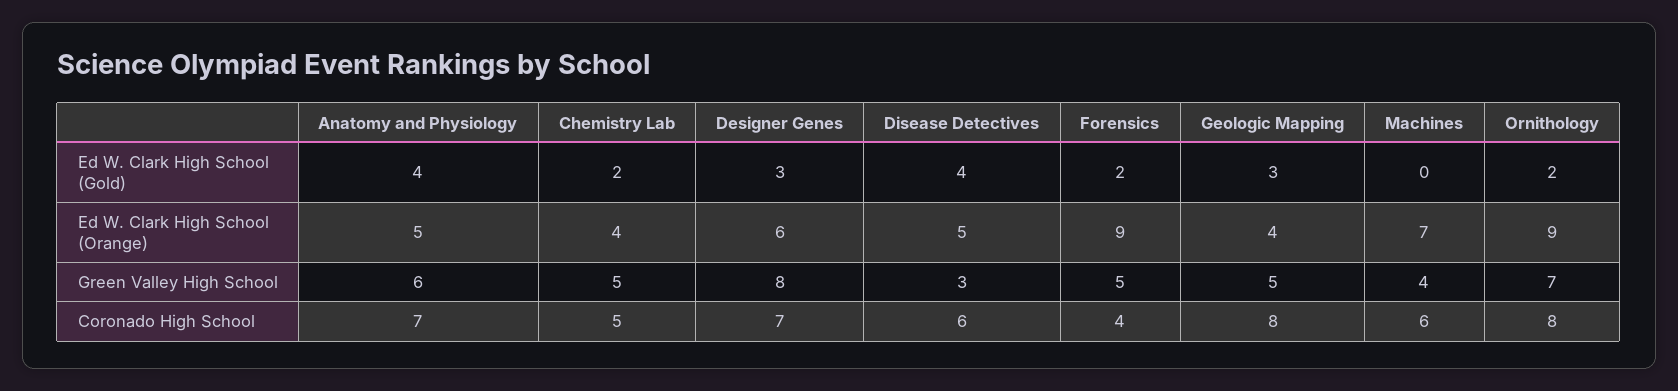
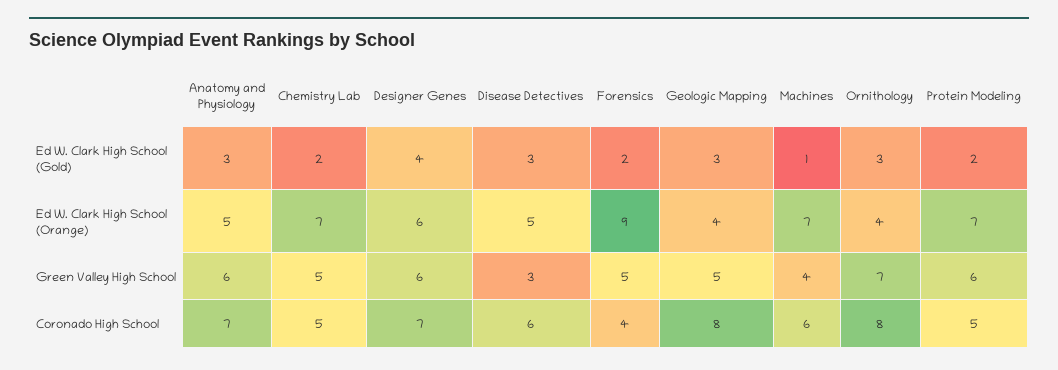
Anatomy and Physiology, Ed W. Clark High School (Gold): 4 -> 3
Designer Genes, Ed W. Clark High School (Gold): 3 -> 4
Disease Detectives, Ed W. Clark High School (Gold): 4 -> 3
Machines, Ed W. Clark High School (Gold): 0 -> 1
Ornithology, Ed W. Clark High School (Gold): 2 -> 3
Chemistry Lab, Ed W. Clark High School (Orange): 4 -> 7
Ornithology, Ed W. Clark High School (Orange): 9 -> 4
Designer Genes, Green Valley High School: 8 -> 6
Protein Modeling, Ed W. Clark High School (Gold): none -> 2
Protein Modeling, Ed W. Clark High School (Orange): none -> 7
Protein Modeling, Green Valley High School: none -> 6
Protein Modeling, Coronado High School: none -> 5

